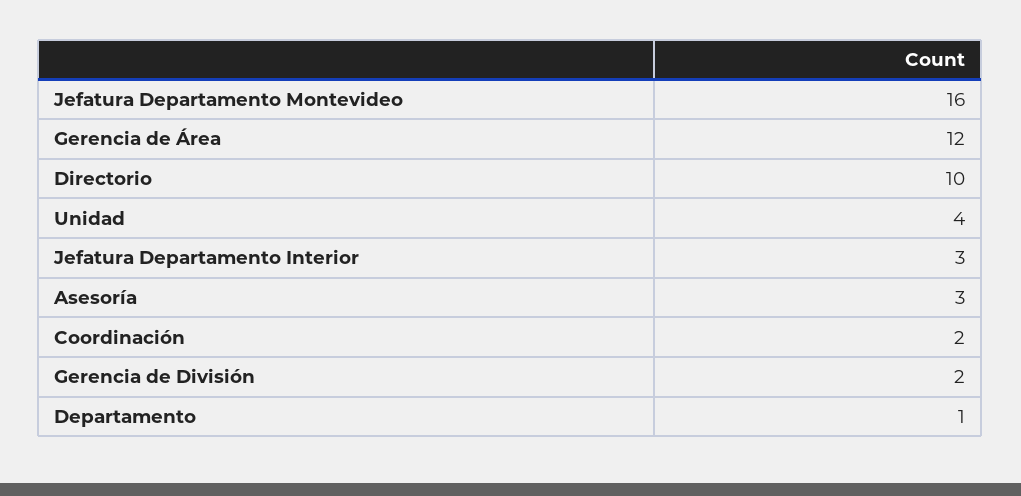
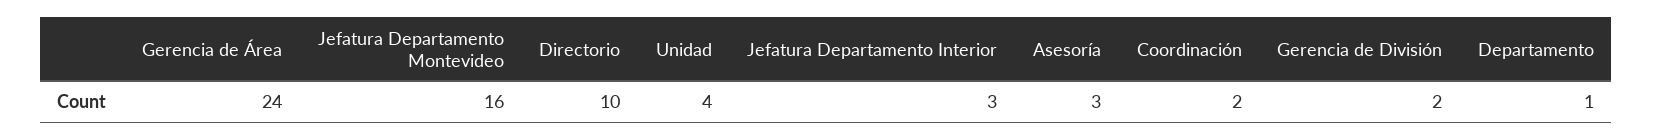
Gerencia de Área: 12 -> 24

